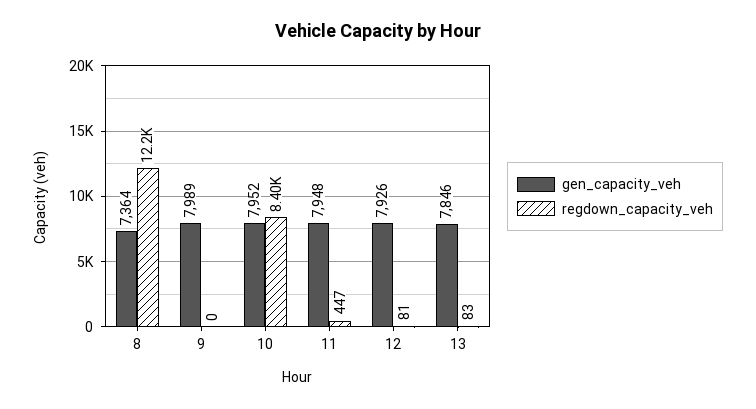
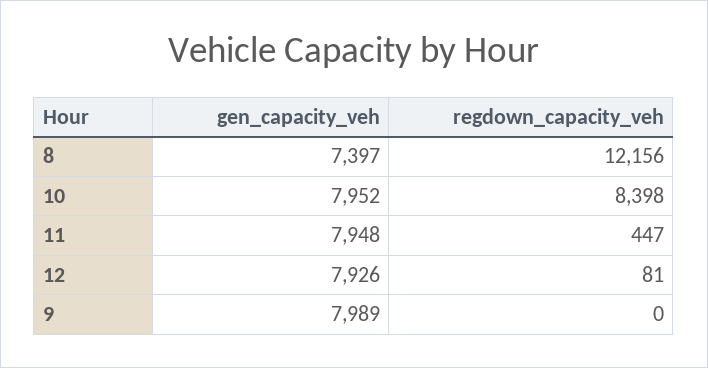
gen_capacity_veh, 8: 7364 -> 7397
gen_capacity_veh, 13: 7846 -> none
regdown_capacity_veh, 13: 83 -> none

